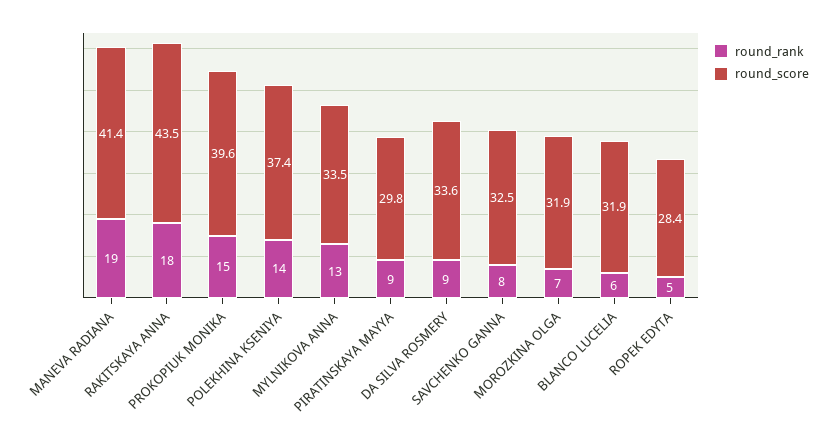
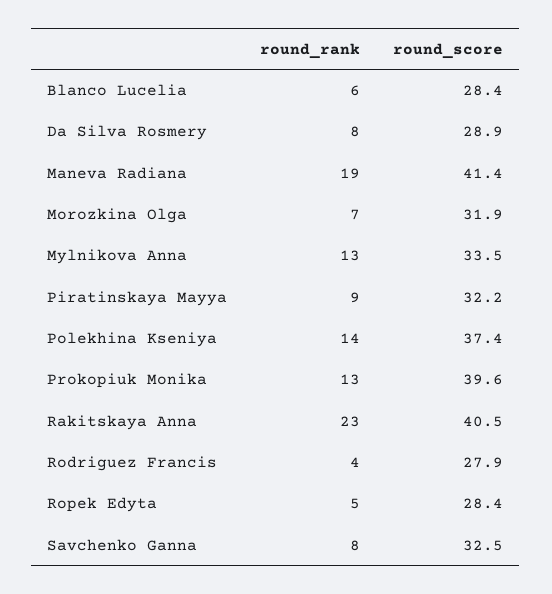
round_rank, RAKITSKAYA ANNA: 18 -> 23
round_score, RAKITSKAYA ANNA: 43.5 -> 40.5
round_rank, PROKOPIUK MONIKA: 15 -> 13
round_score, PIRATINSKAYA MAYYA: 29.8 -> 32.2
round_rank, DA SILVA ROSMERY: 9 -> 8
round_score, DA SILVA ROSMERY: 33.6 -> 28.9
round_score, BLANCO LUCELIA: 31.9 -> 28.4
round_rank, Rodriguez Francis: none -> 4
round_score, Rodriguez Francis: none -> 27.9

